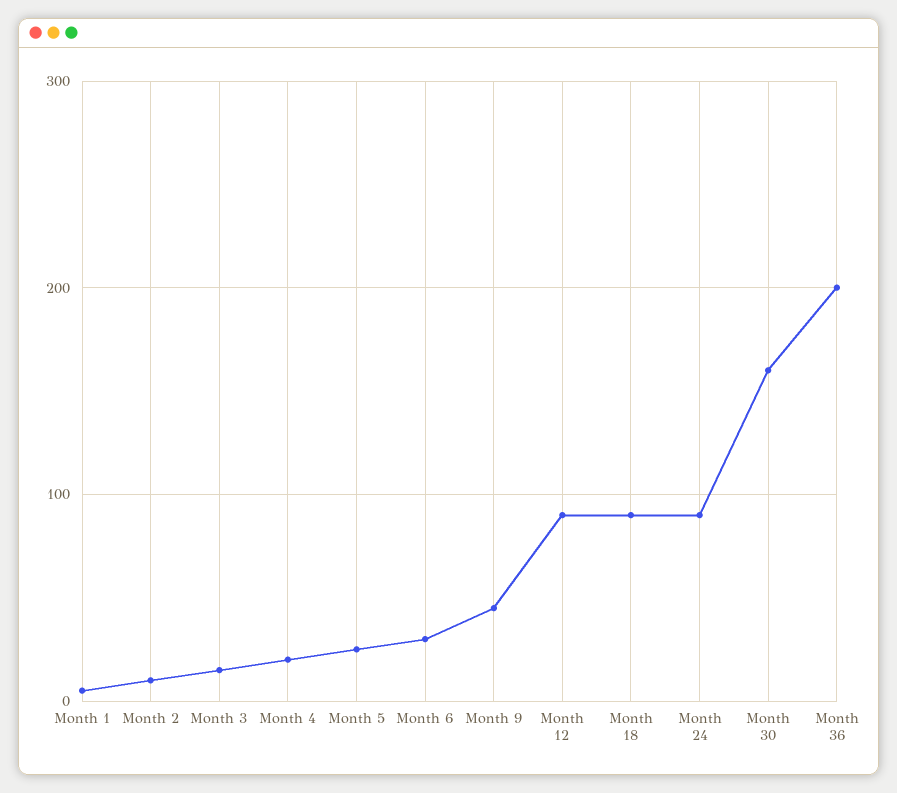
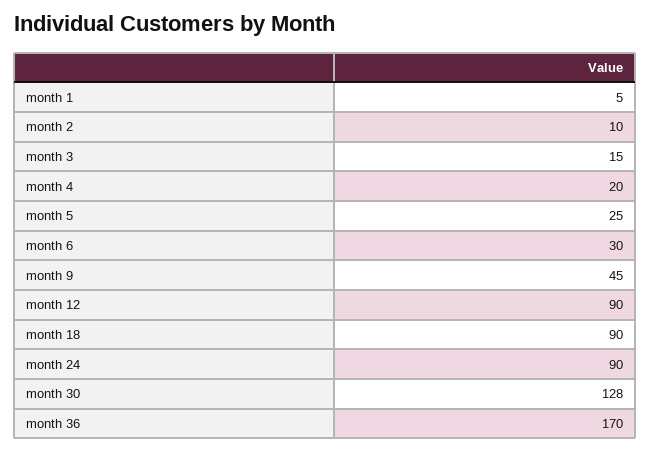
Month 30: 160 -> 128
Month 36: 200 -> 170

